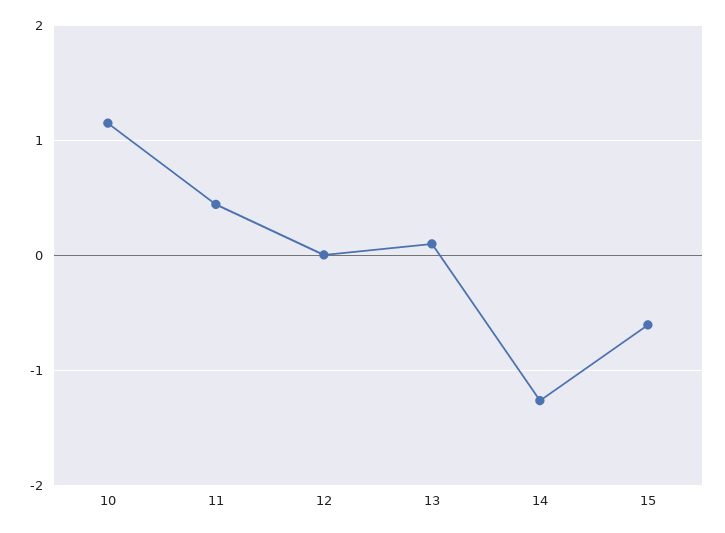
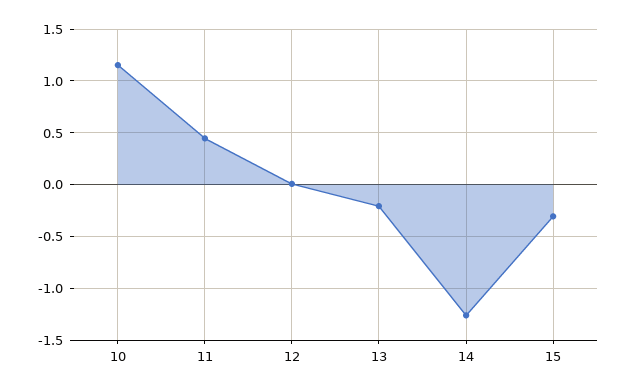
13: 0.1 -> -0.2
15: -0.6 -> -0.3

